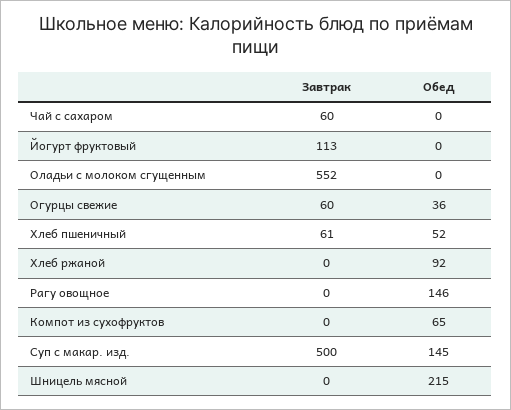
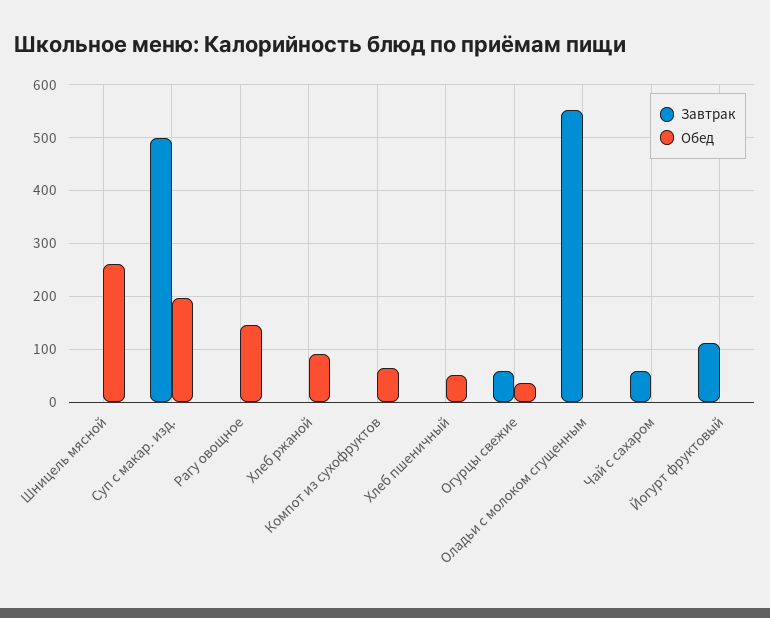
Завтрак, Хлеб пшеничный: 61 -> 0
Обед, Суп с макар. изд.: 145 -> 200
Обед, Шницель мясной: 215 -> 260

